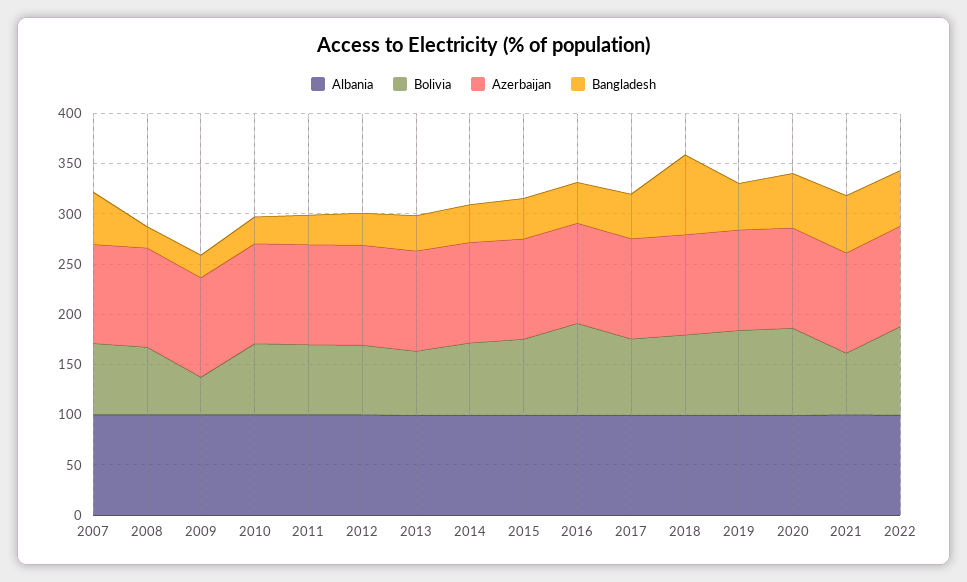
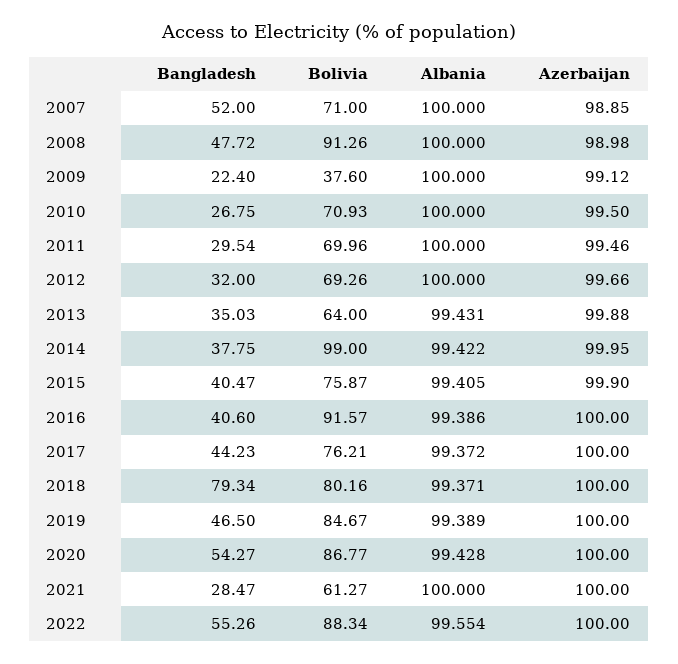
Bolivia, 2008: 70 -> 91.26
Bangladesh, 2008: 20 -> 47.72
Bolivia, 2014: 70 -> 99
Bangladesh, 2021: 60 -> 28.47

